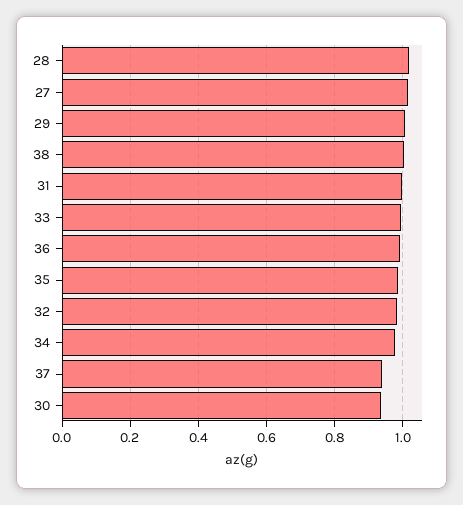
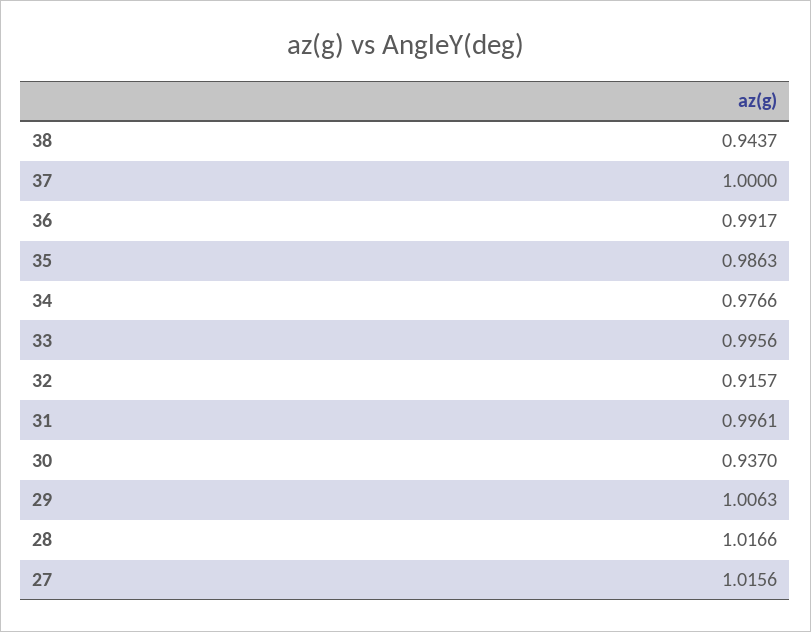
38: 1 -> 0.9437
32: 0.98 -> 0.9157
37: 0.94 -> 1

